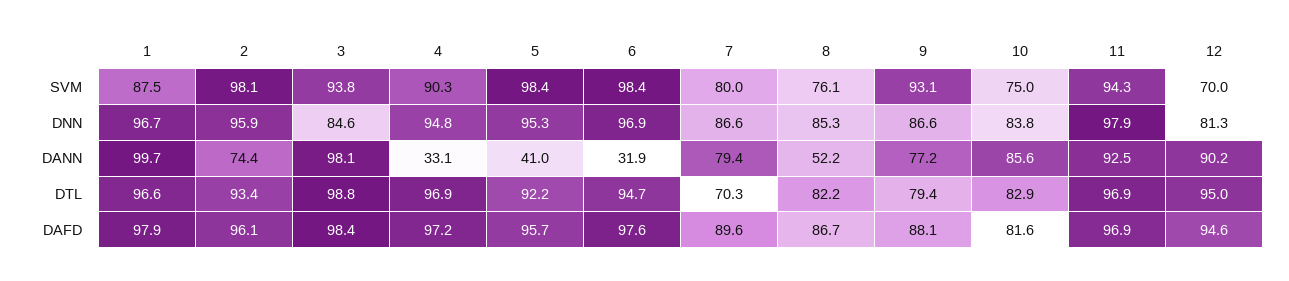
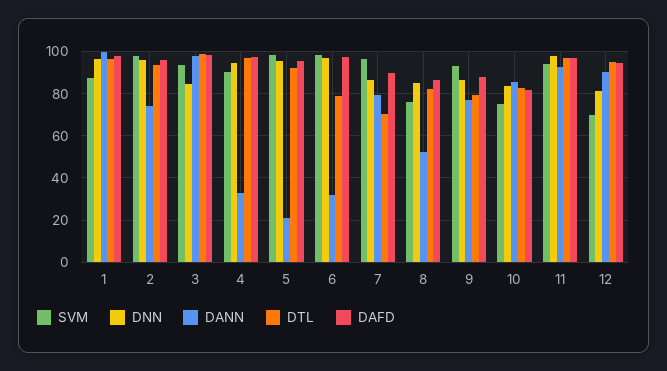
SVM, 7: 80 -> 95
DANN, 5: 41 -> 20
DTL, 6: 94.7 -> 80

